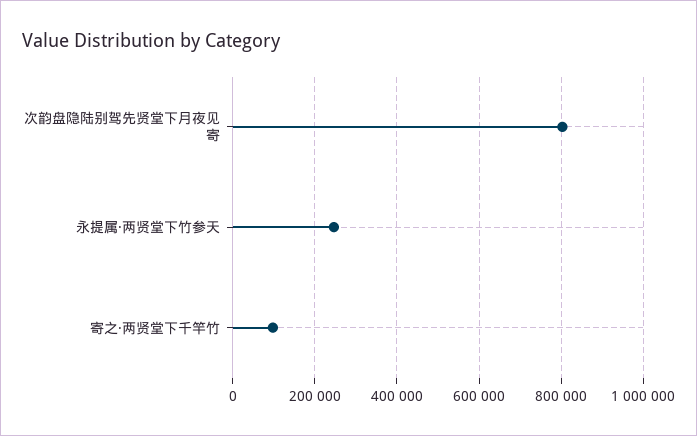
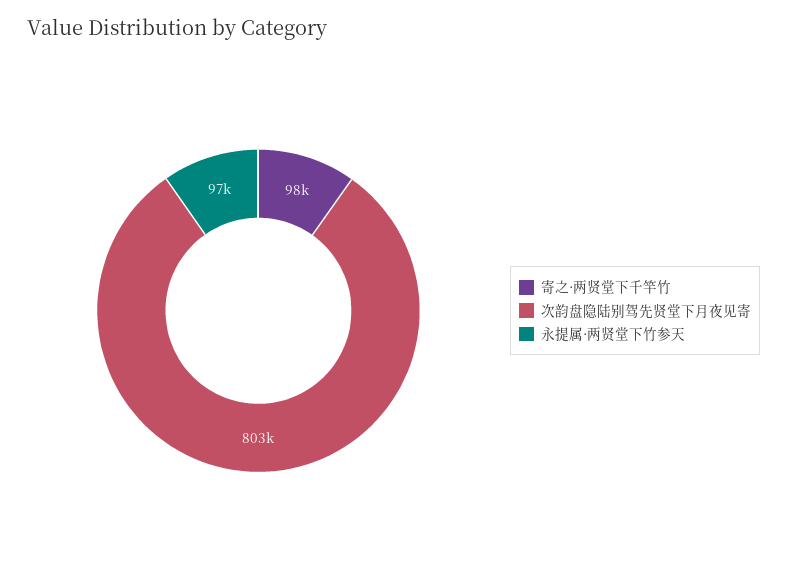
永提属·两贤堂下竹参天: 240000 -> 97000

